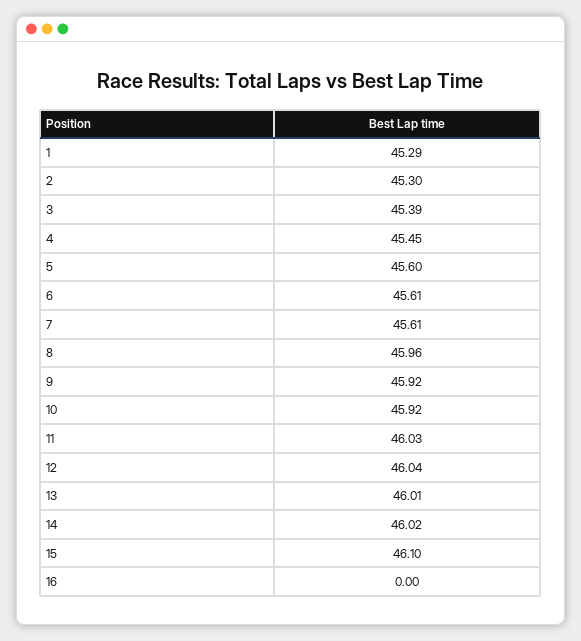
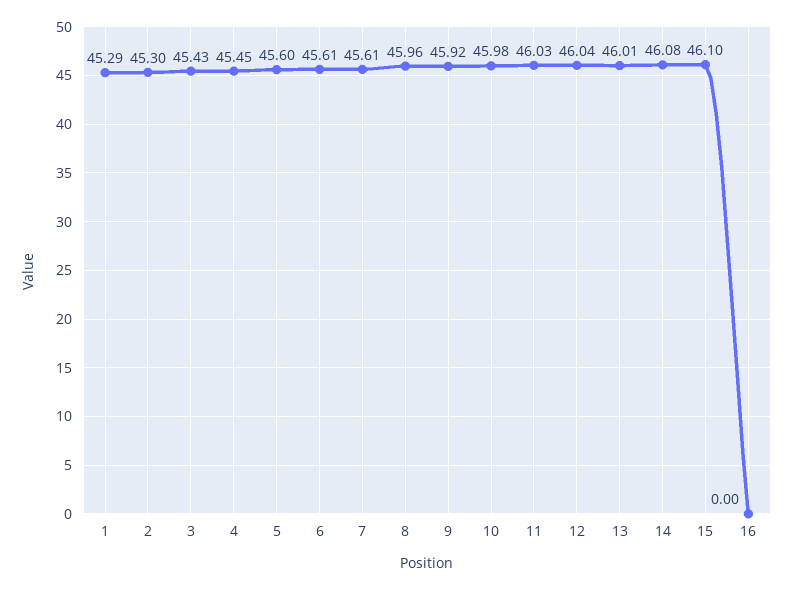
3: 45.39 -> 45.43
10: 45.92 -> 45.98
14: 46.02 -> 46.08

